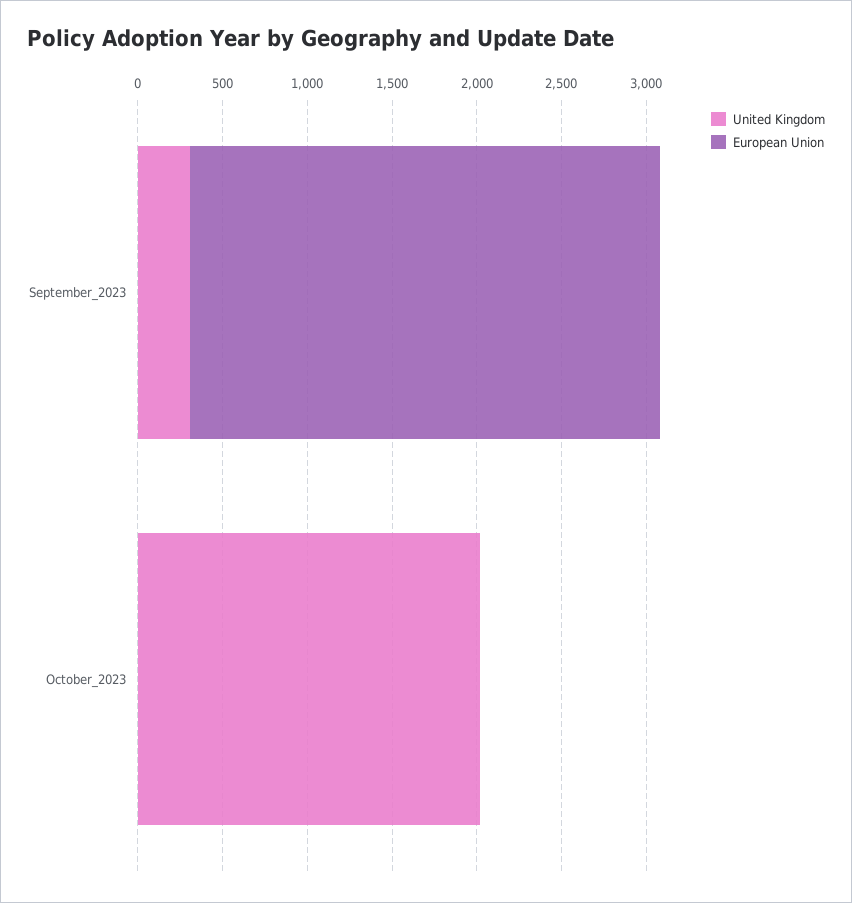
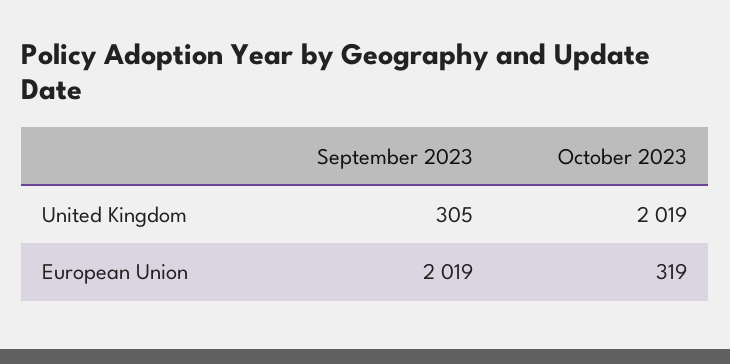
European Union, September_2023: 2800 -> 2019
European Union, October_2023: 0 -> 319

